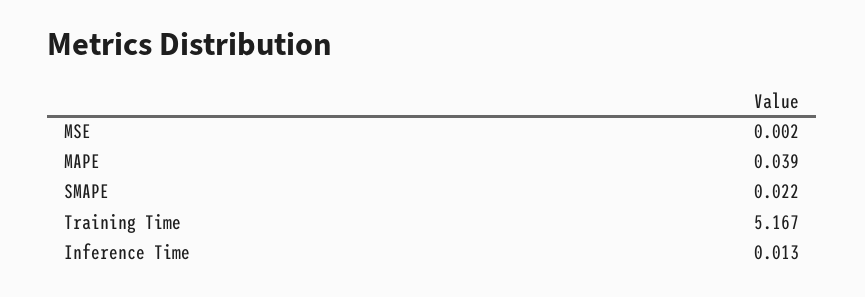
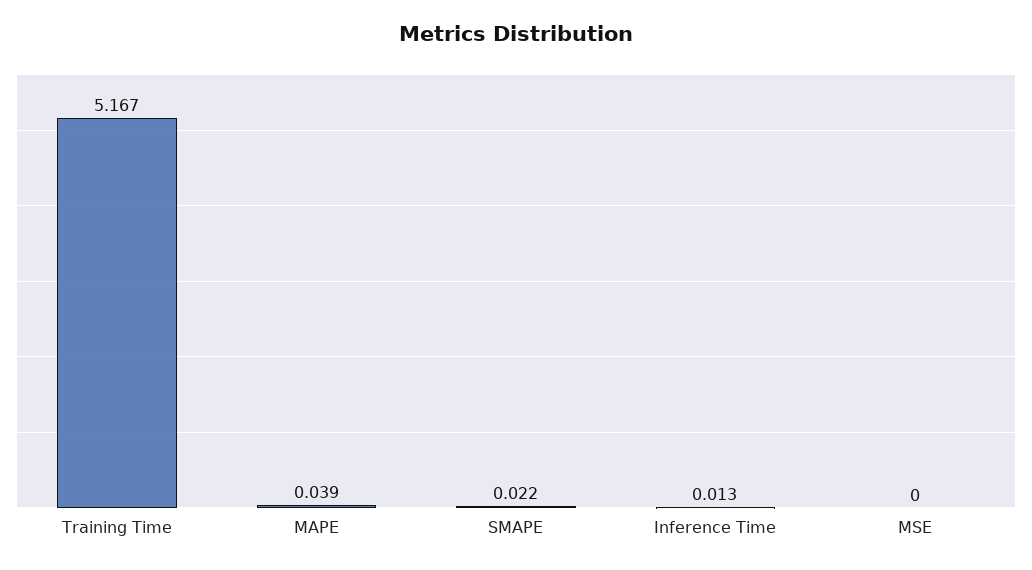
MSE: 0.002 -> 0

